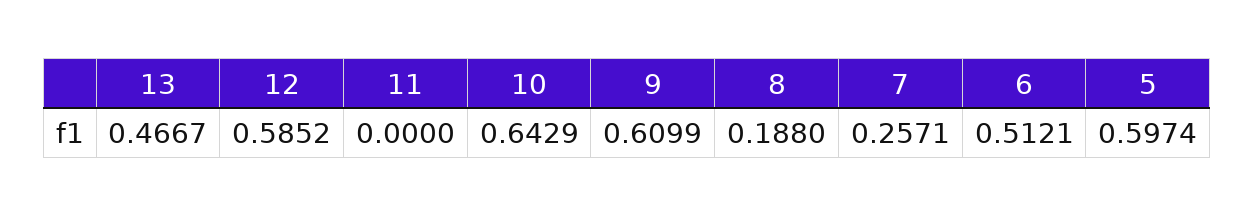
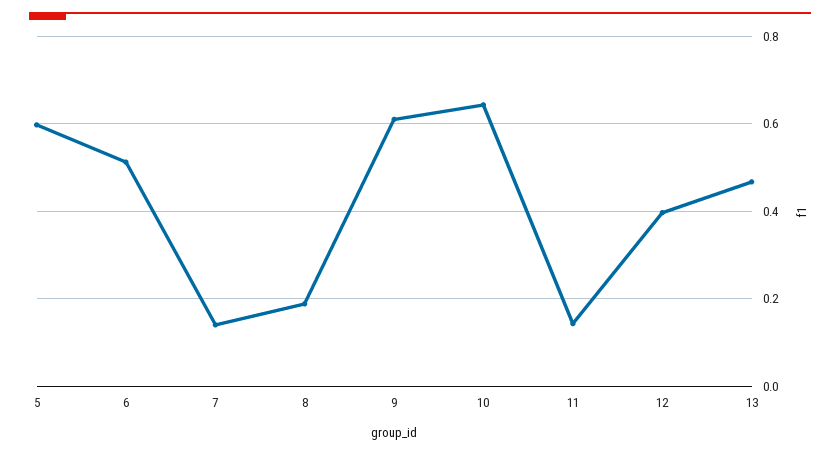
12: 0.5852 -> 0.4
11: 0 -> 0.14
7: 0.2571 -> 0.14

